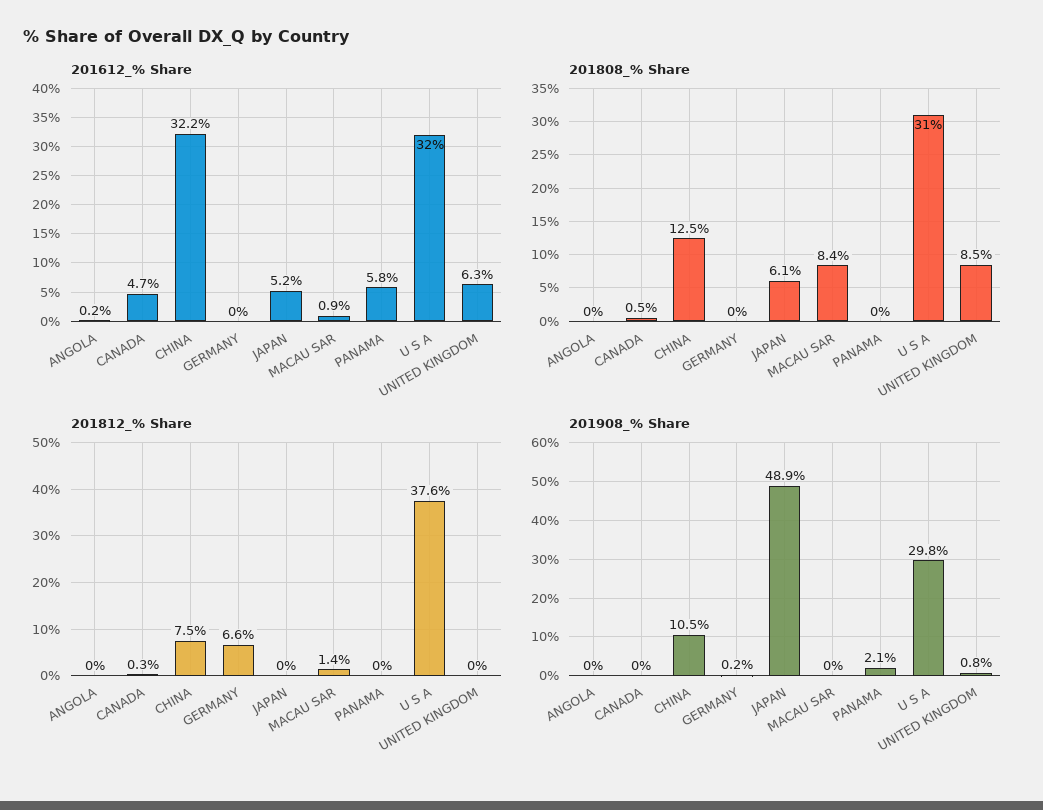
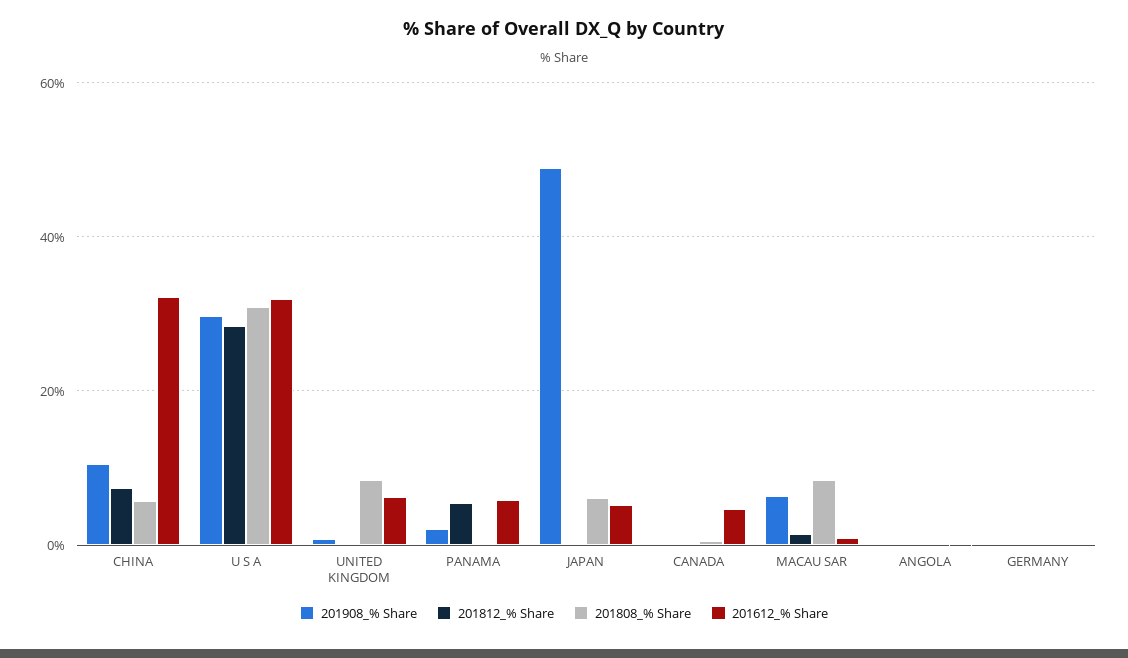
201808_% Share, CHINA: 12.5 -> 6
201812_% Share, GERMANY: 6.6 -> 0
201812_% Share, PANAMA: 0 -> 6
201812_% Share, U S A: 37.6 -> 28
201908_% Share, MACAU SAR: 0 -> 6

